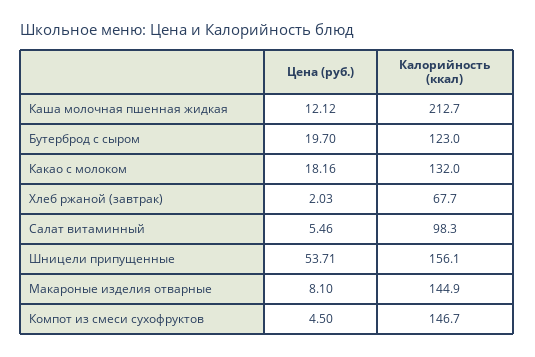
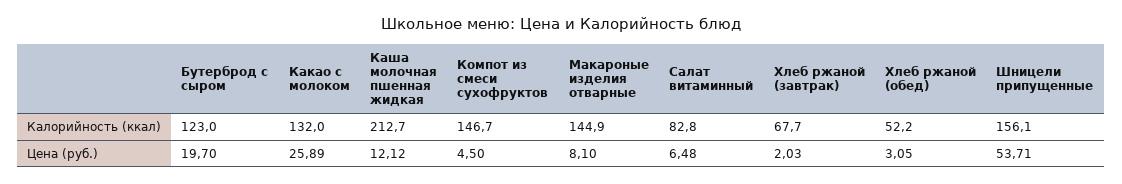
Цена (руб.), Какао с молоком: 18.16 -> 25.89
Цена (руб.), Салат витаминный: 5.46 -> 6.48
Калорийность (ккал), Салат витаминный: 98.3 -> 82.8
Калорийность (ккал), Хлеб ржаной (обед): none -> 52.2
Цена (руб.), Хлеб ржаной (обед): none -> 3.05

